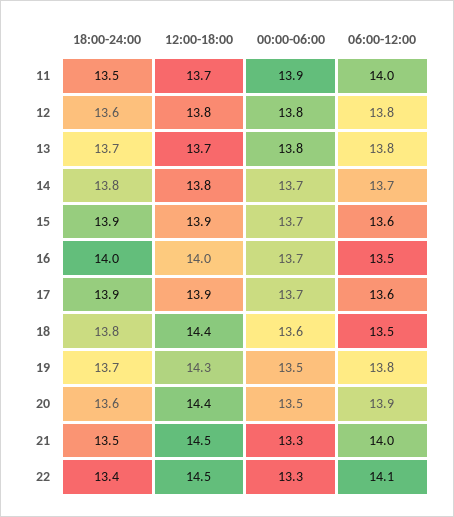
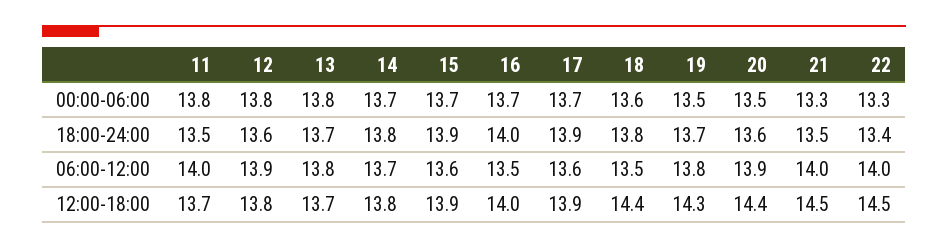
00:00-06:00, 11: 13.9 -> 13.8
06:00-12:00, 12: 13.8 -> 13.9
06:00-12:00, 22: 14.1 -> 14

